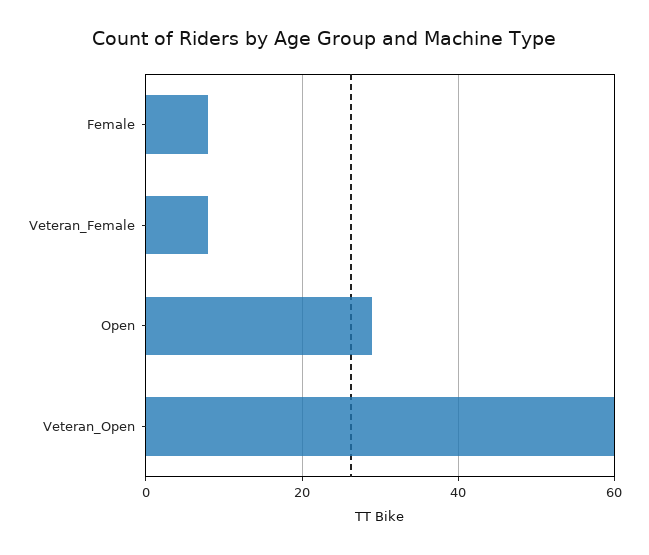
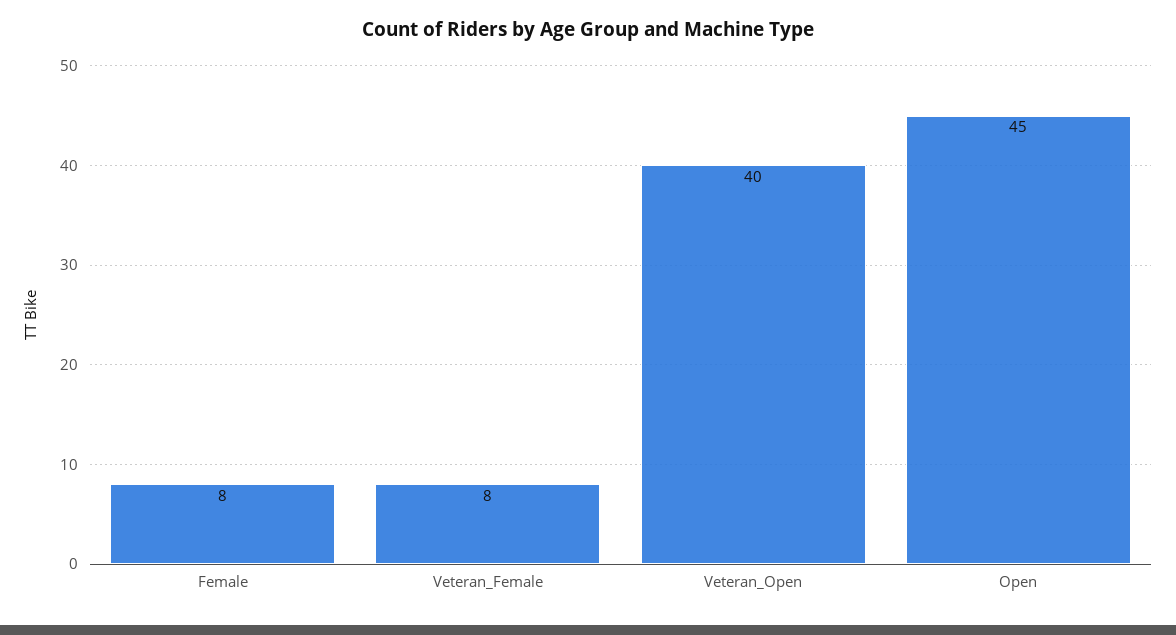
Open: 30 -> 45
Veteran_Open: 60 -> 40

